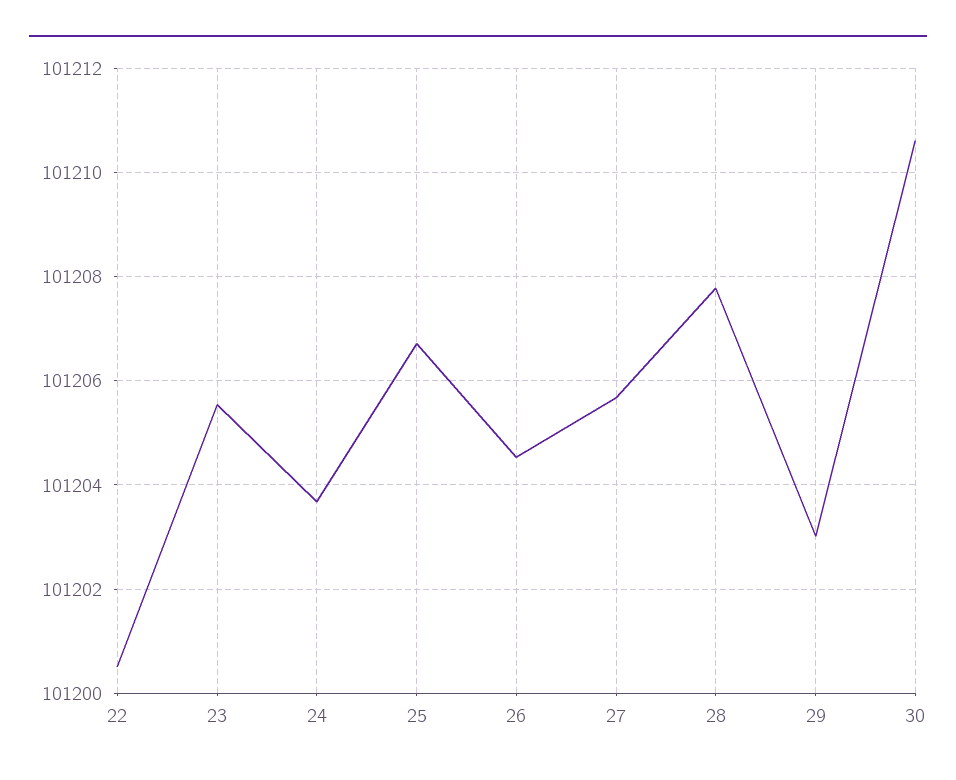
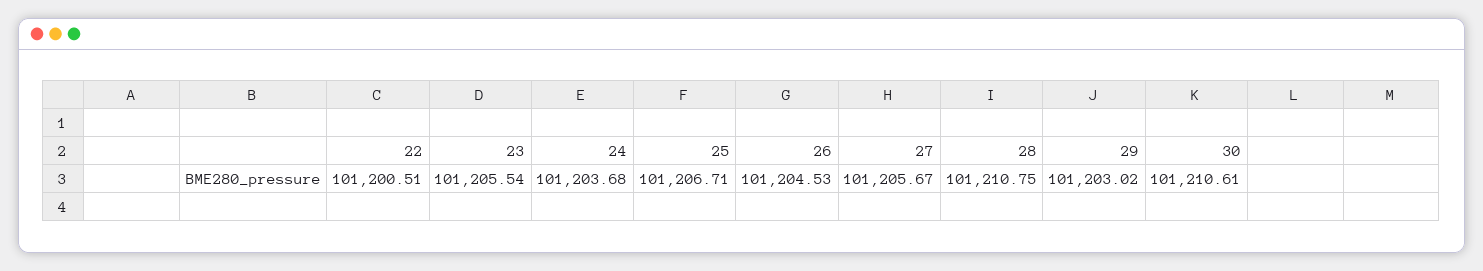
28: 101207.8 -> 101210.75

